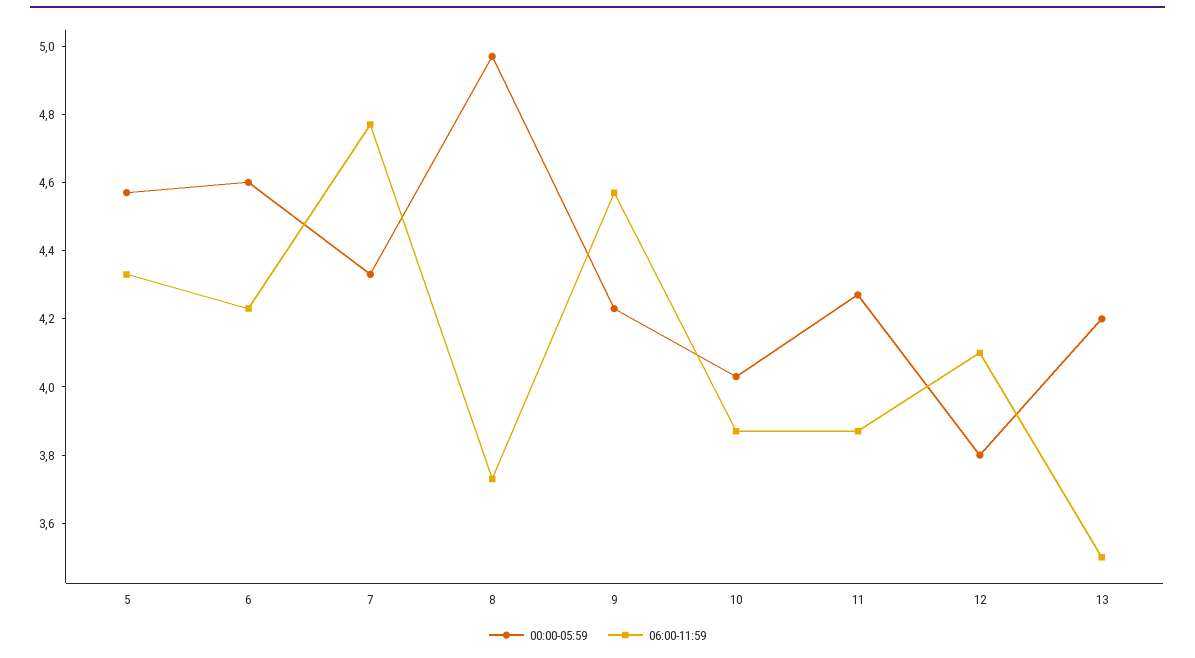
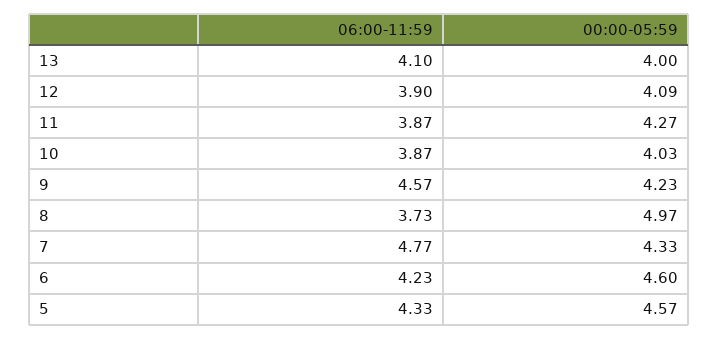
00:00-05:59, 12: 3.8 -> 4.09
06:00-11:59, 12: 4.1 -> 3.9
00:00-05:59, 13: 4.2 -> 4
06:00-11:59, 13: 3.5 -> 4.1

